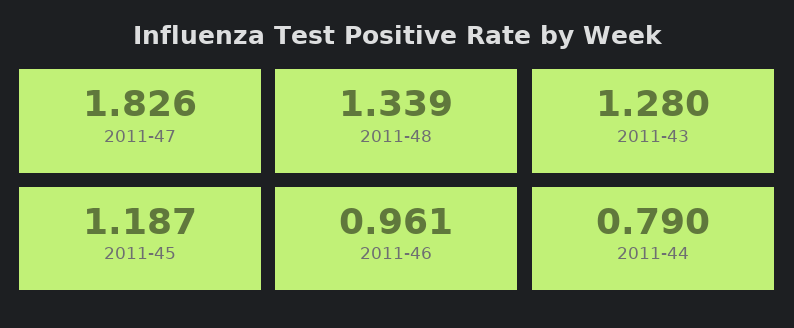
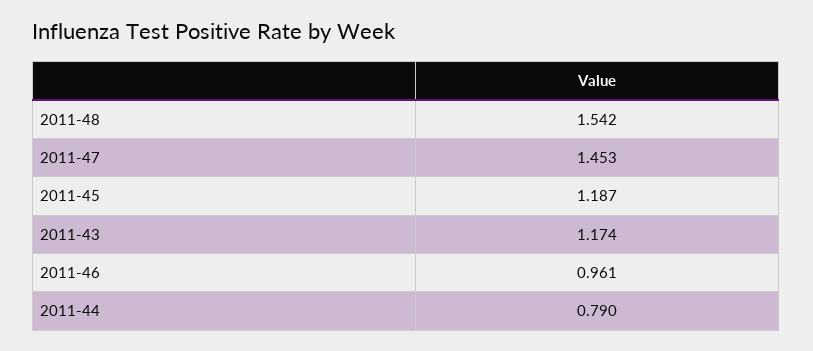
2011-47: 1.826 -> 1.453
2011-48: 1.339 -> 1.542
2011-43: 1.28 -> 1.174

